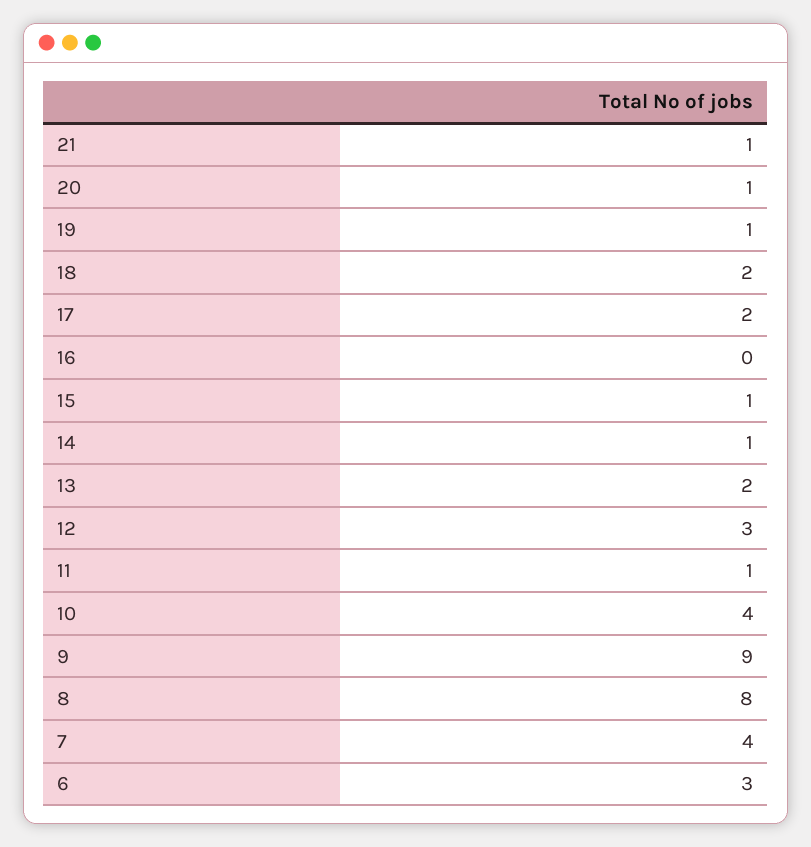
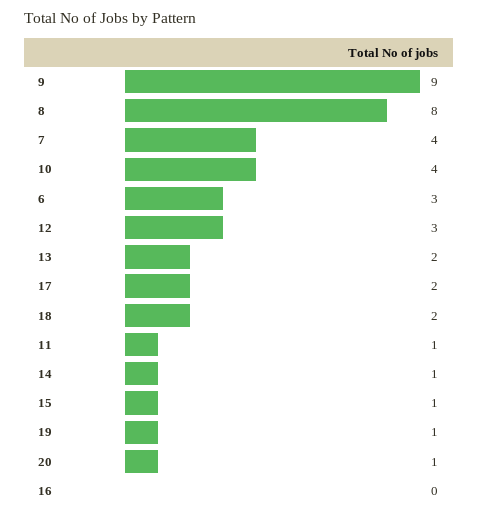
21: 1 -> none

